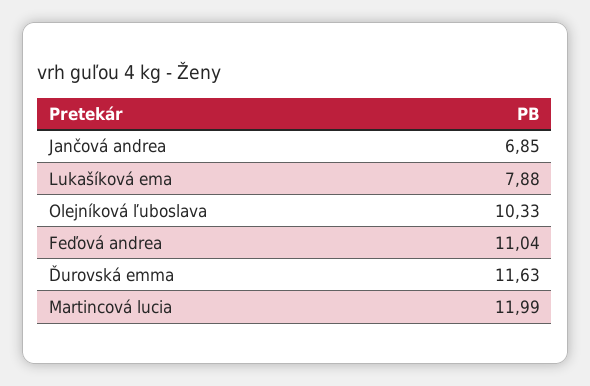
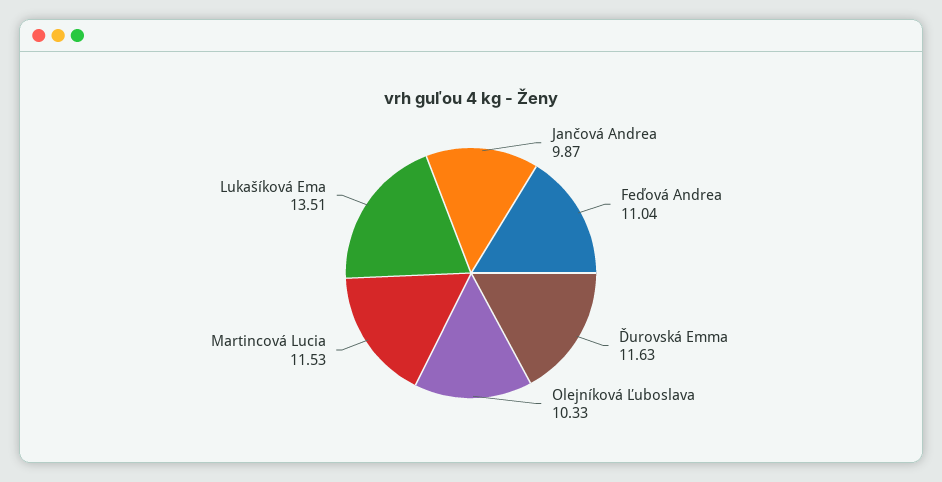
Jančová andrea: 6.85 -> 9.87
Lukašíková ema: 7.88 -> 13.51
Martincová lucia: 11.99 -> 11.53

